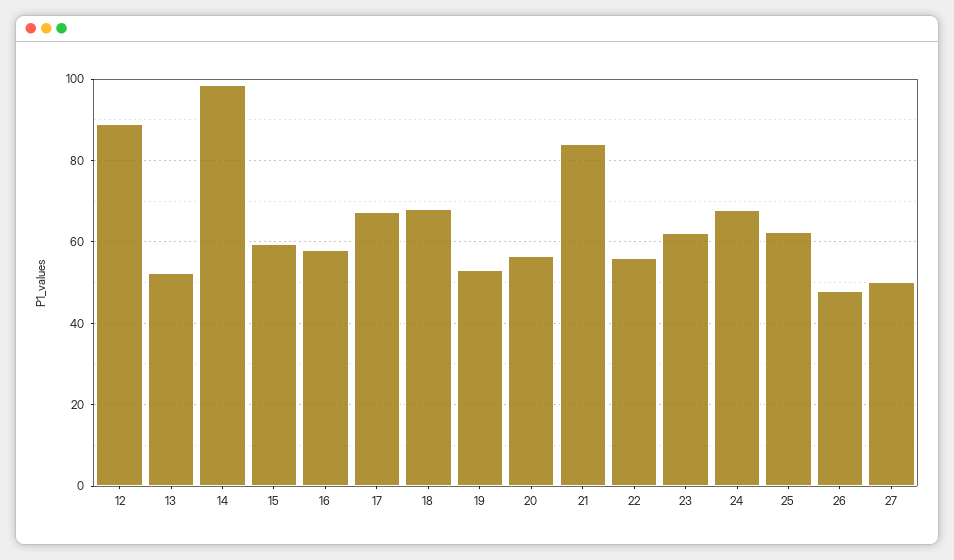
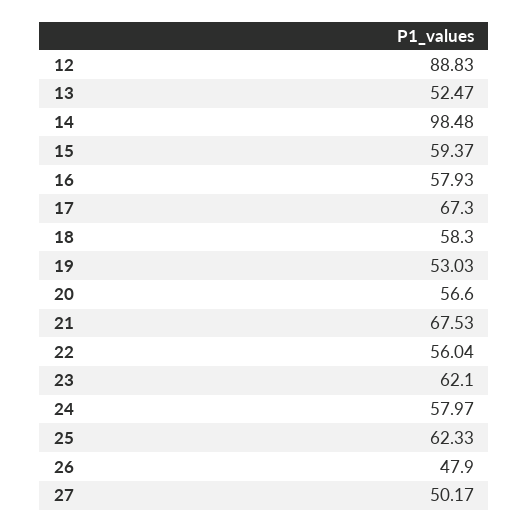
18: 68 -> 58.3
21: 84 -> 67.53
24: 68 -> 57.97

